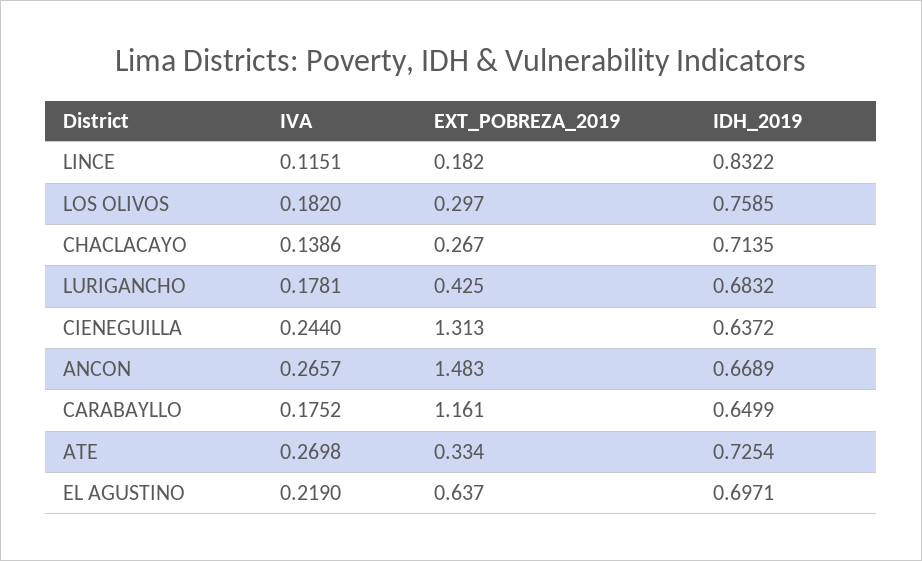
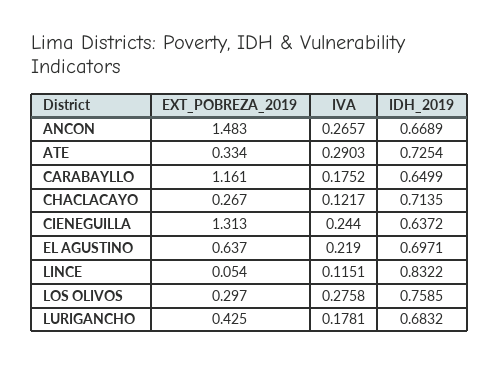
EXT_POBREZA_2019, LINCE: 0.182 -> 0.054
IVA, LOS OLIVOS: 0.182 -> 0.2758
IVA, CHACLACAYO: 0.1386 -> 0.1217
IVA, ATE: 0.2698 -> 0.2903

